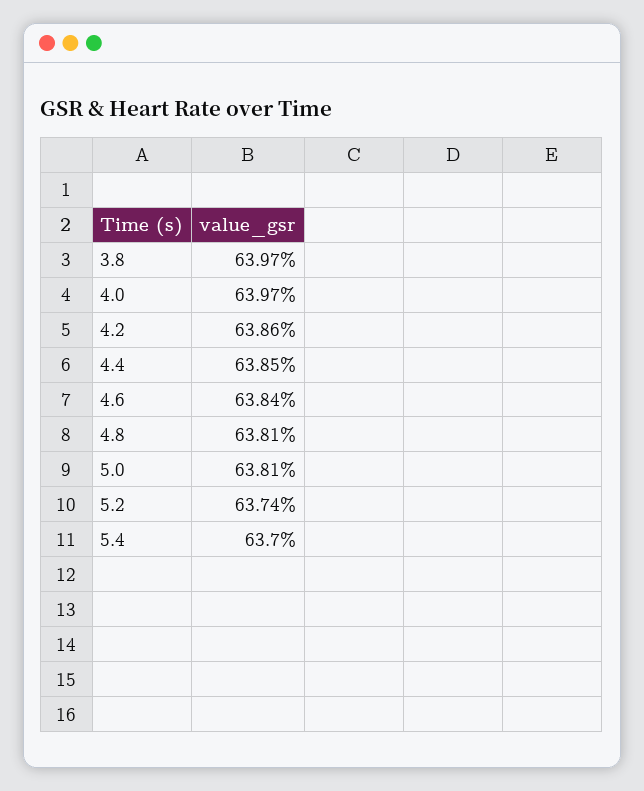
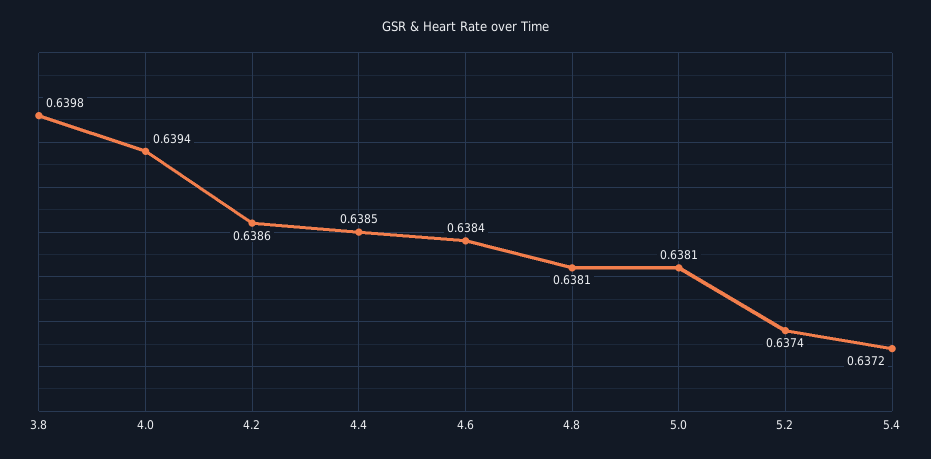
3.8: 0.6397 -> 0.6398
4.0: 0.6397 -> 0.6394
5.4: 0.637 -> 0.6372

